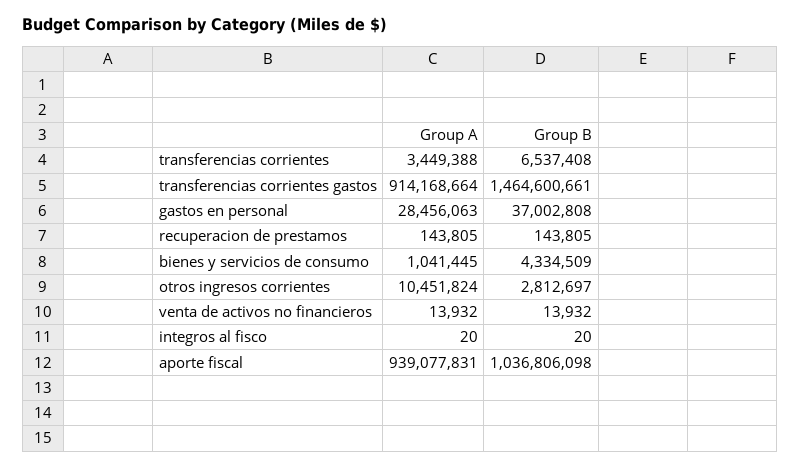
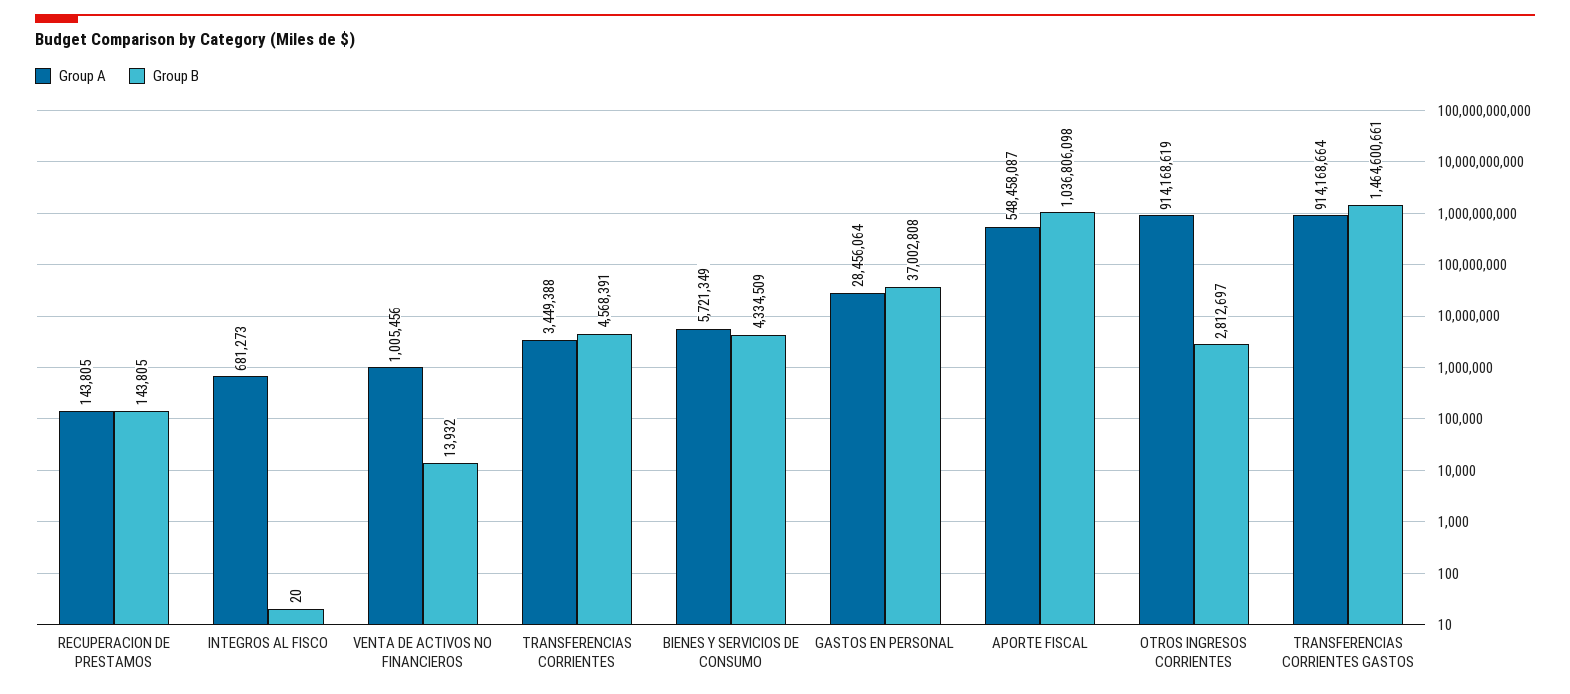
Group B, transferencias corrientes: 6537408 -> 4568391
Group A, gastos en personal: 28456063 -> 28456064
Group A, bienes y servicios de consumo: 1041445 -> 5721349
Group A, otros ingresos corrientes: 10451824 -> 914168619
Group A, venta de activos no financieros: 13932 -> 1005456
Group A, integros al fisco: 20 -> 681273
Group A, aporte fiscal: 939077831 -> 548458087

